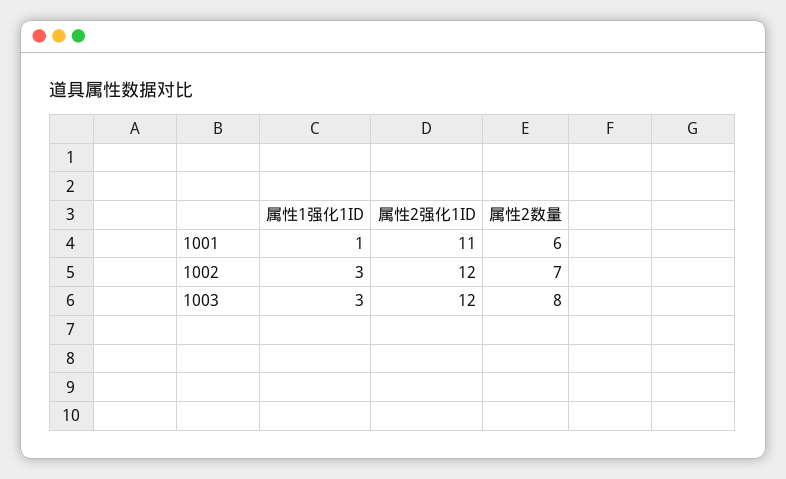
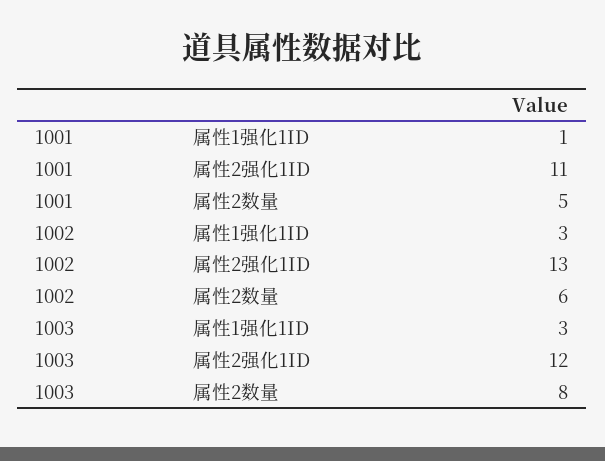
属性2数量, 1001: 6 -> 5
属性2强化1ID, 1002: 12 -> 13
属性2数量, 1002: 7 -> 6

